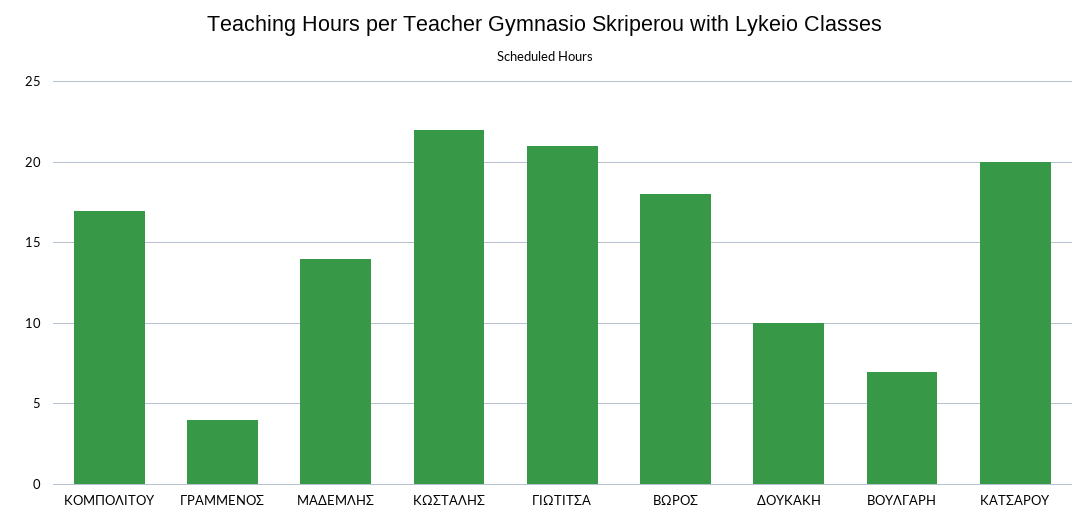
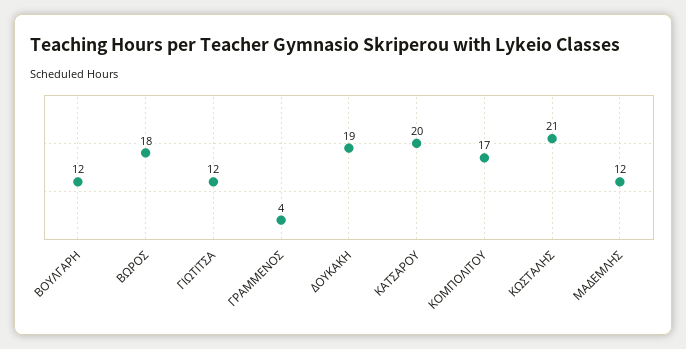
ΜΑΔΕΜΛΗΣ: 14 -> 12
ΚΩΣΤΑΛΗΣ: 22 -> 21
ΓΙΩΤΙΤΣΑ: 21 -> 12
ΔΟΥΚΑΚΗ: 10 -> 19
ΒΟΥΛΓΑΡΗ: 7 -> 12

